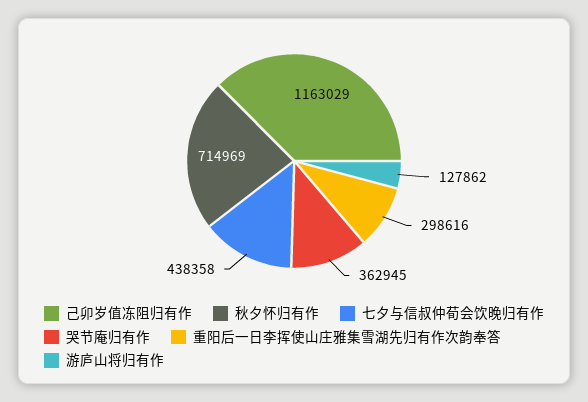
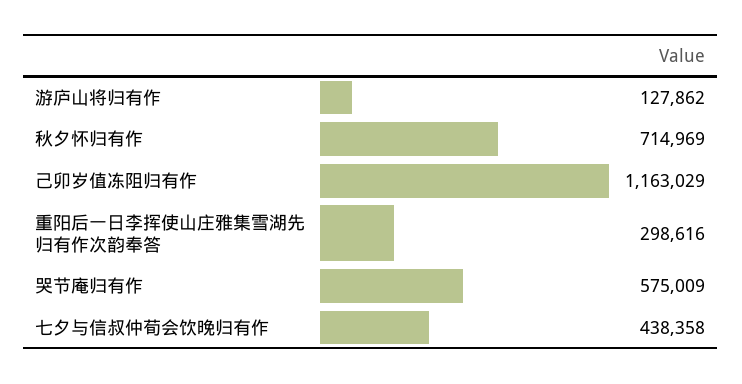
哭节庵归有作: 362945 -> 575009

